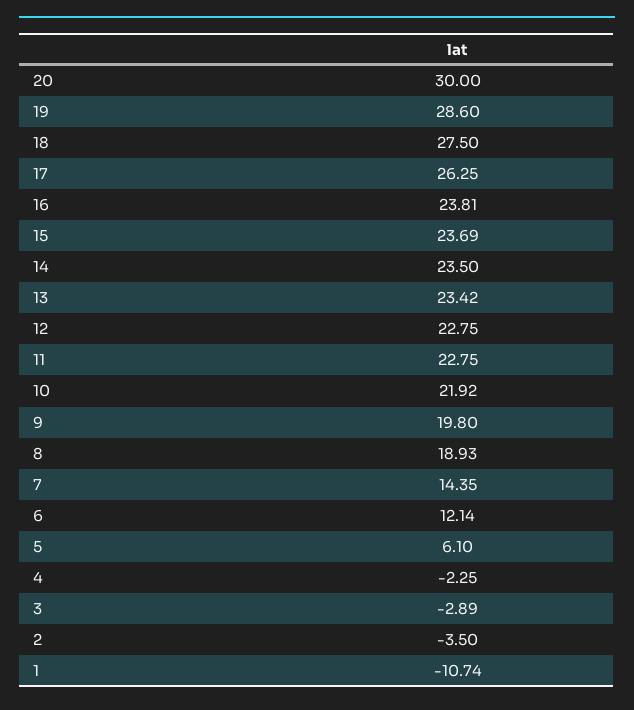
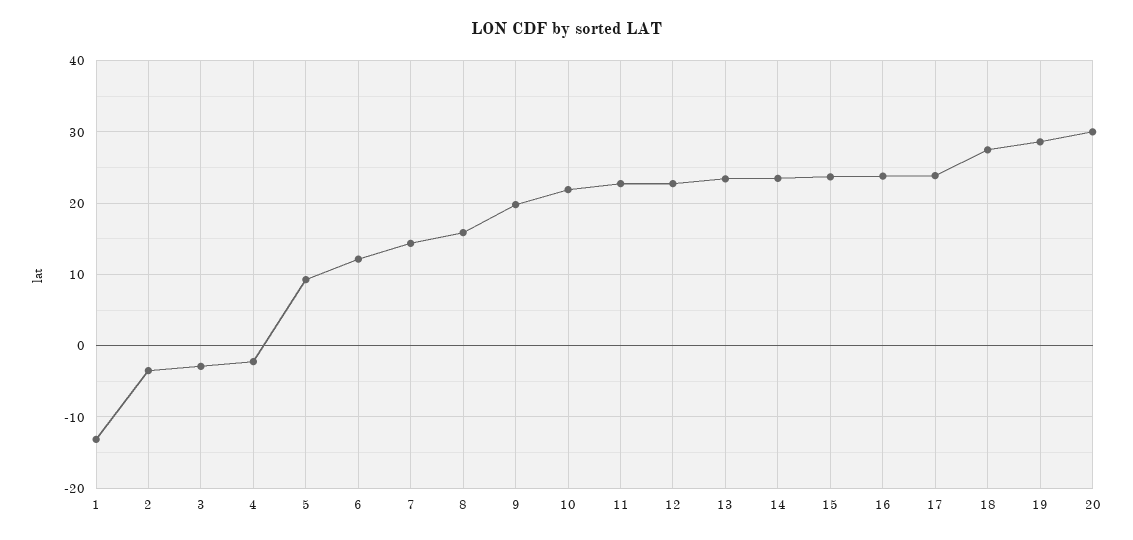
17: 26.25 -> 24
8: 18.93 -> 16
5: 6.1 -> 9
1: -10.74 -> -13

